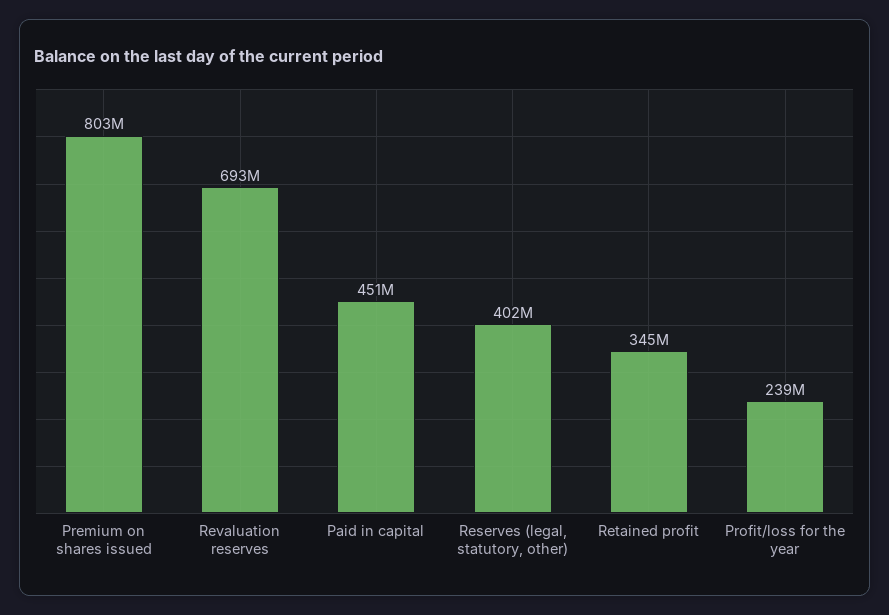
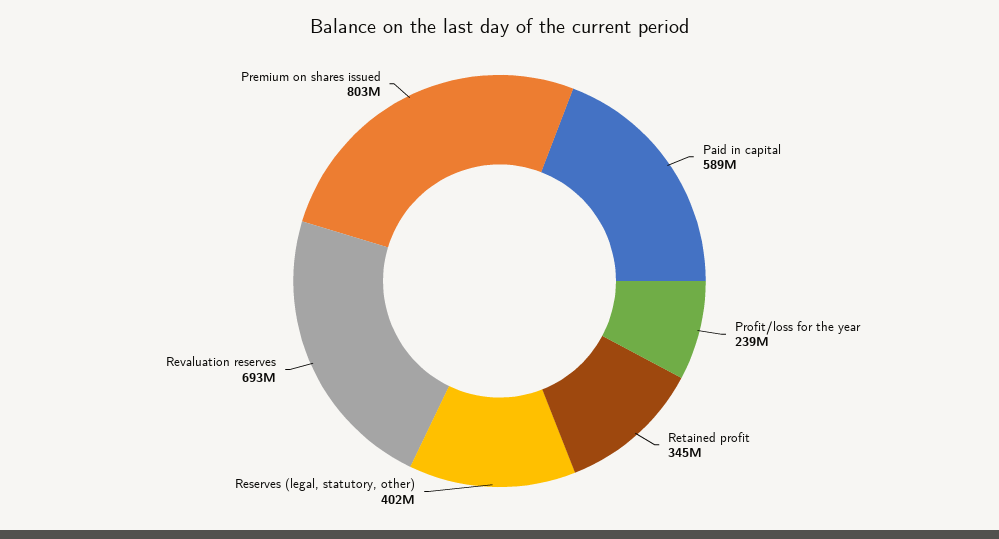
Paid in capital: 451000000 -> 589000000

